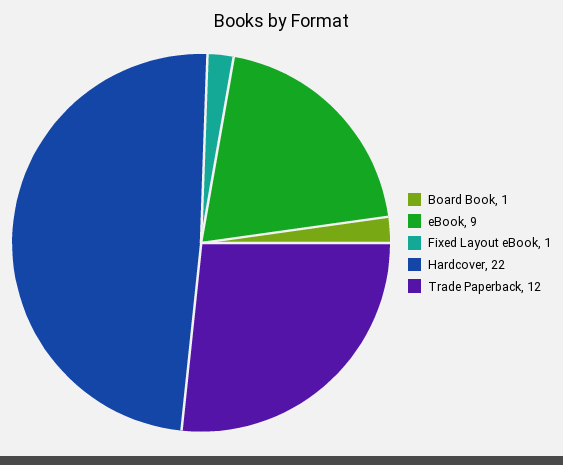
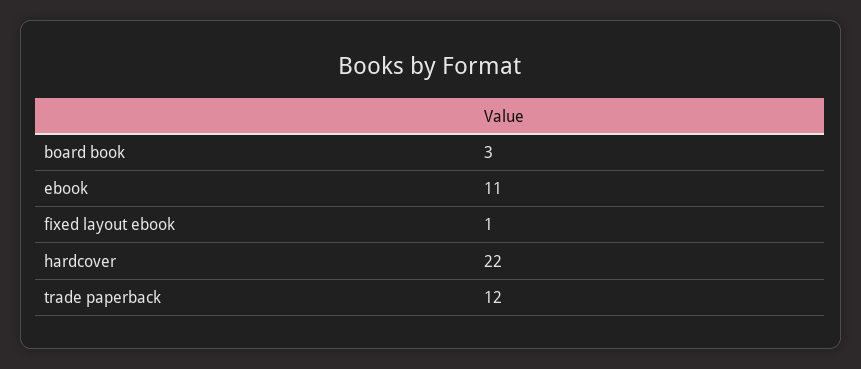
Board Book: 1 -> 3
eBook: 9 -> 11

